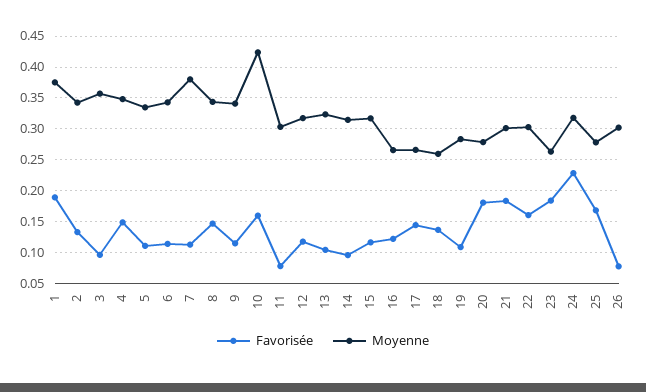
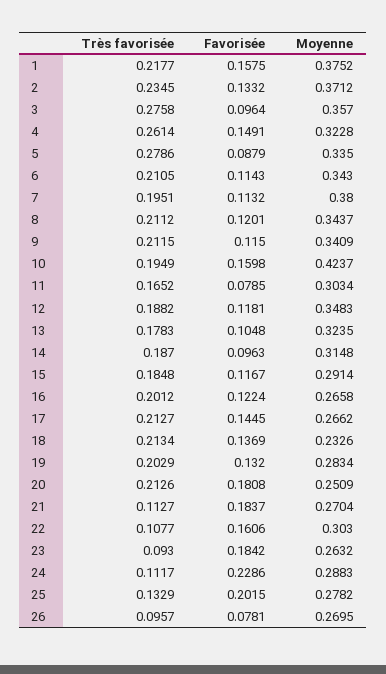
Favorisée, 1: 0.19 -> 0.1575
Moyenne, 2: 0.34 -> 0.3712
Moyenne, 4: 0.35 -> 0.3228
Favorisée, 5: 0.11 -> 0.0879
Favorisée, 8: 0.15 -> 0.1201
Moyenne, 12: 0.32 -> 0.3483
Moyenne, 15: 0.32 -> 0.2914
Moyenne, 18: 0.26 -> 0.2326
Favorisée, 19: 0.11 -> 0.132
Moyenne, 20: 0.28 -> 0.2509
Moyenne, 21: 0.3 -> 0.2704
Moyenne, 24: 0.32 -> 0.2883
Favorisée, 25: 0.17 -> 0.2015
Moyenne, 26: 0.3 -> 0.2695
Très favorisée, 1: none -> 0.2177
Très favorisée, 2: none -> 0.2345
Très favorisée, 3: none -> 0.2758
Très favorisée, 4: none -> 0.2614
Très favorisée, 5: none -> 0.2786
Très favorisée, 6: none -> 0.2105
Très favorisée, 7: none -> 0.1951
Très favorisée, 8: none -> 0.2112
Très favorisée, 9: none -> 0.2115
Très favorisée, 10: none -> 0.1949
Très favorisée, 11: none -> 0.1652
Très favorisée, 12: none -> 0.1882
Très favorisée, 13: none -> 0.1783
Très favorisée, 14: none -> 0.187
Très favorisée, 15: none -> 0.1848
Très favorisée, 16: none -> 0.2012
Très favorisée, 17: none -> 0.2127
Très favorisée, 18: none -> 0.2134
Très favorisée, 19: none -> 0.2029
Très favorisée, 20: none -> 0.2126
Très favorisée, 21: none -> 0.1127
Très favorisée, 22: none -> 0.1077
Très favorisée, 23: none -> 0.093
Très favorisée, 24: none -> 0.1117
Très favorisée, 25: none -> 0.1329
Très favorisée, 26: none -> 0.0957

